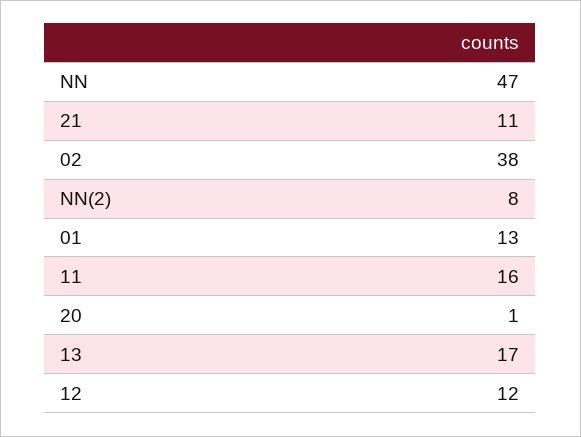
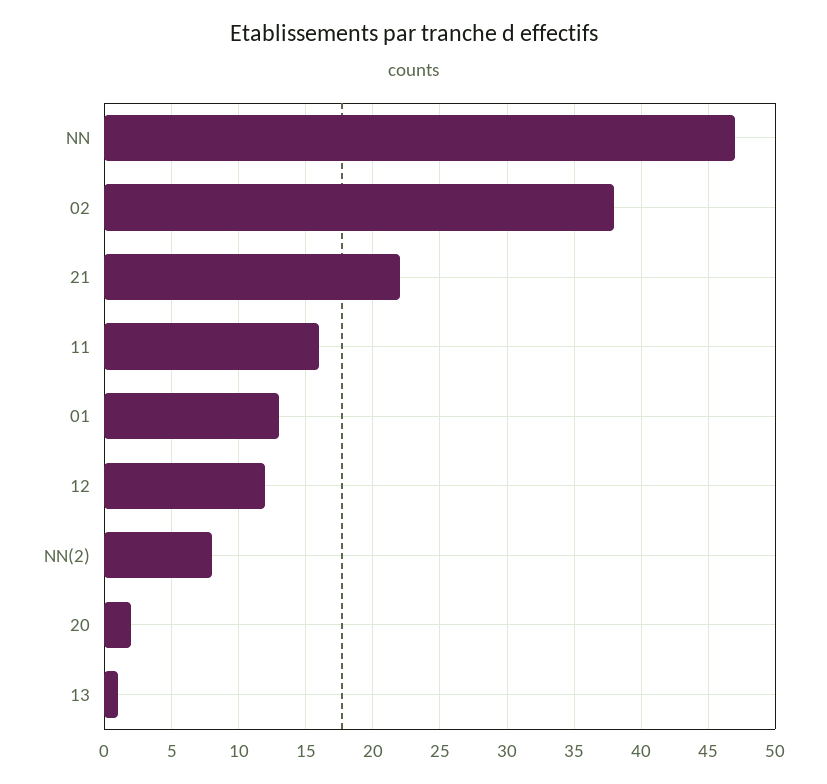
21: 11 -> 22
20: 1 -> 2
13: 17 -> 1

